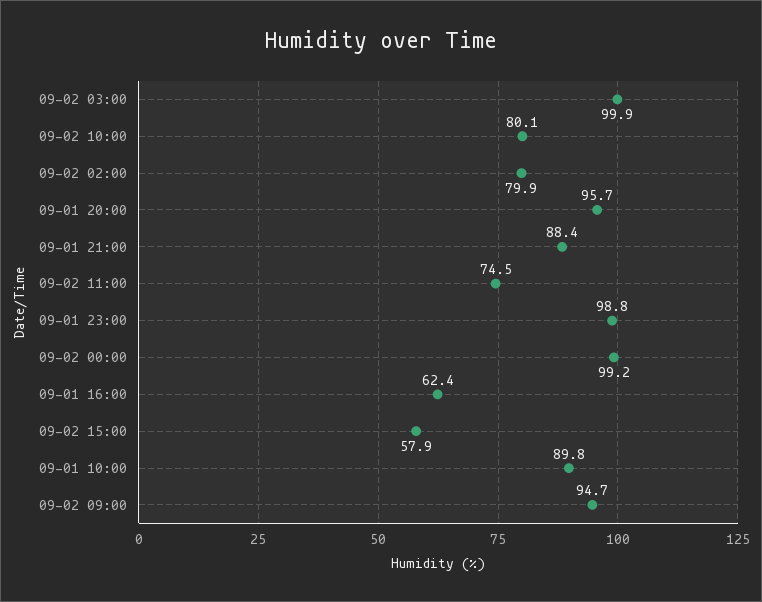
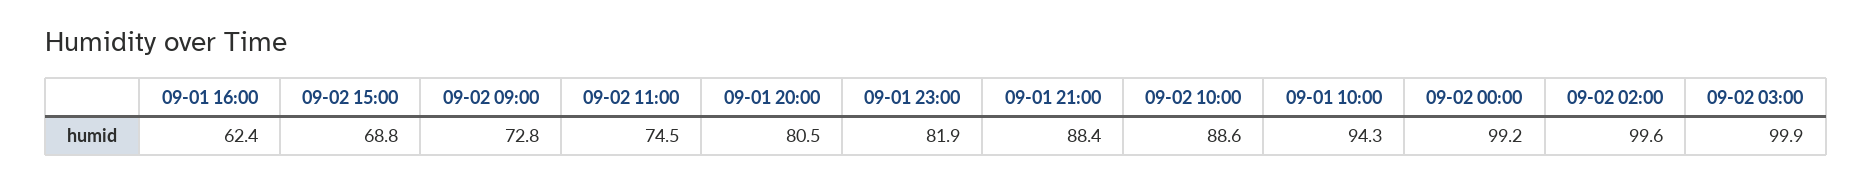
09-02 10:00: 80.1 -> 88.6
09-02 02:00: 79.9 -> 99.6
09-01 20:00: 95.7 -> 80.5
09-01 23:00: 98.8 -> 81.9
09-02 15:00: 57.9 -> 68.8
09-01 10:00: 89.8 -> 94.3
09-02 09:00: 94.7 -> 72.8

